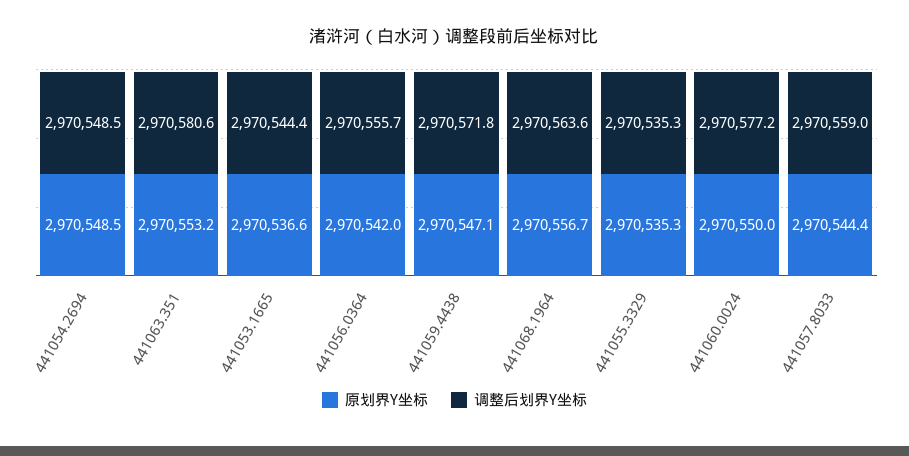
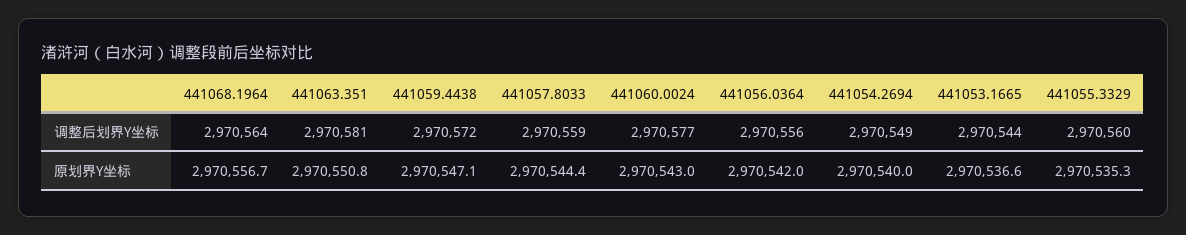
原划界Y坐标, 441054.2694: 2970548.5 -> 2970540
原划界Y坐标, 441063.351: 2970553.2 -> 2970550.8
调整后划界Y坐标, 441055.3329: 2970535.3 -> 2970560
原划界Y坐标, 441060.0024: 2970550 -> 2970543

